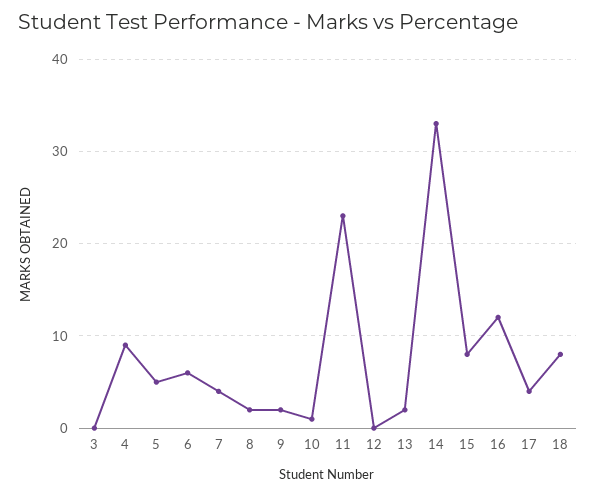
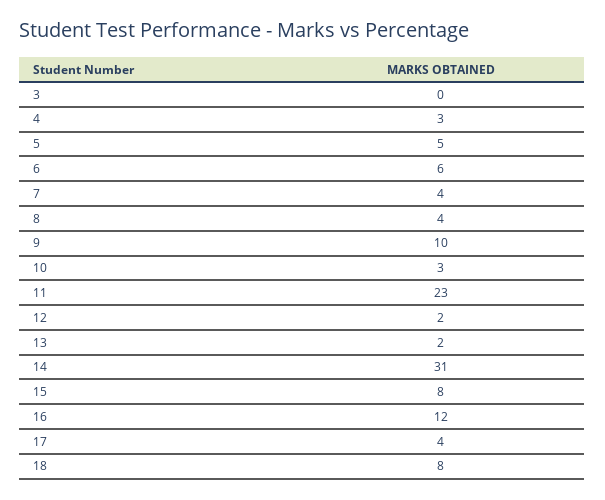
4: 9 -> 3
8: 2 -> 4
9: 2 -> 10
10: 1 -> 3
12: 0 -> 2
14: 33 -> 31

